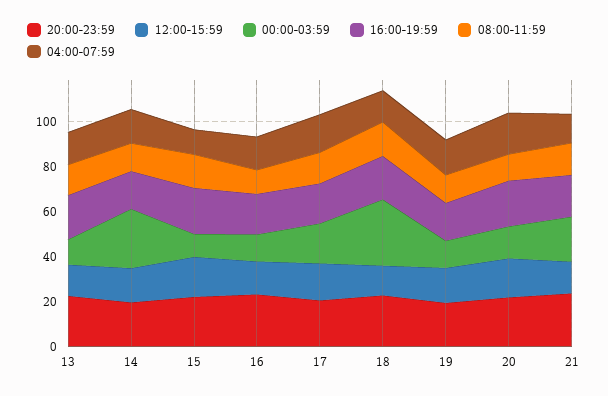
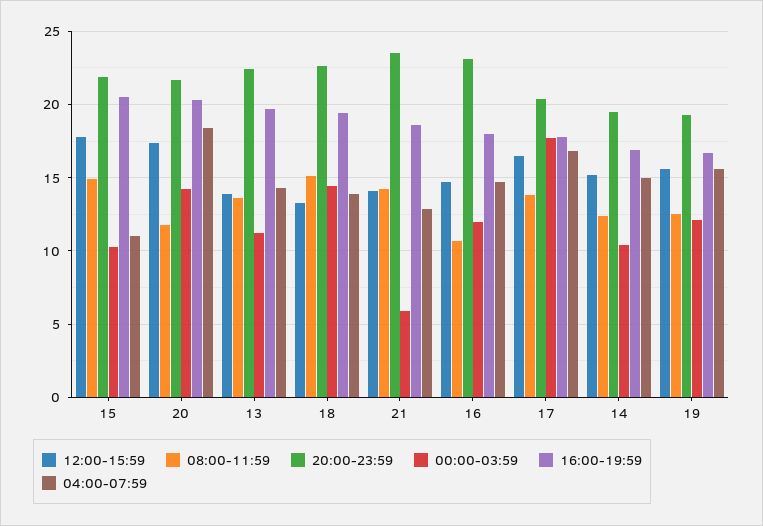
00:00-03:59, 14: 25 -> 10.5
00:00-03:59, 18: 30 -> 14.5
00:00-03:59, 21: 20 -> 6

